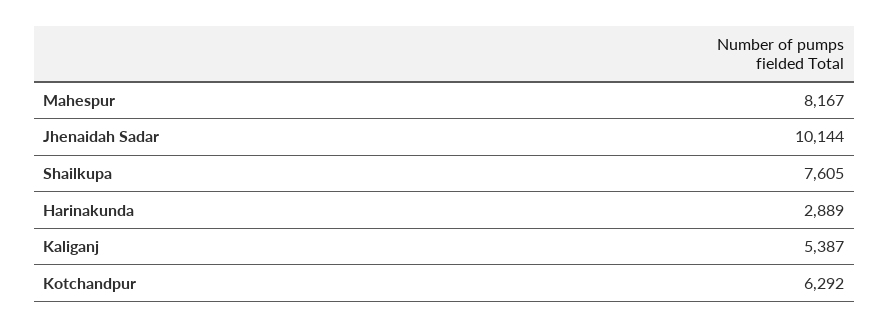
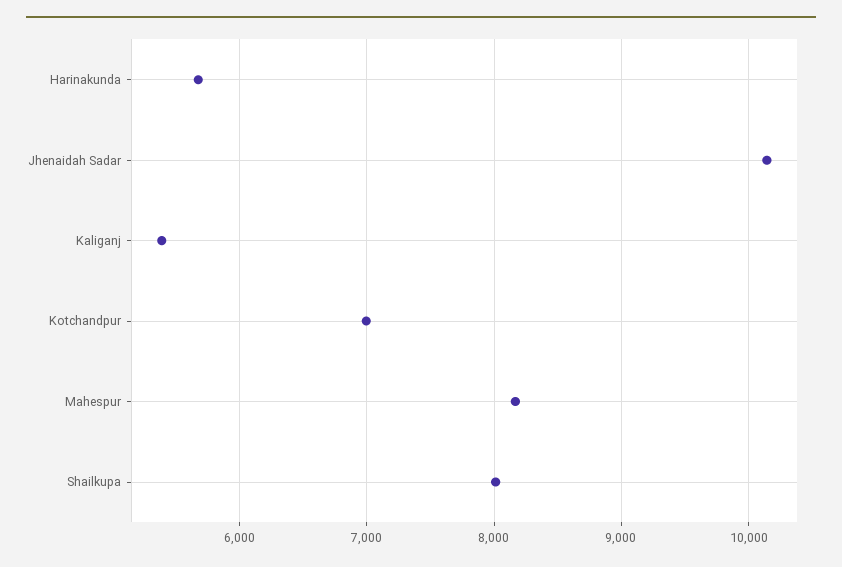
Shailkupa: 7605 -> 8000
Harinakunda: 2889 -> 5700
Kotchandpur: 6292 -> 7000

